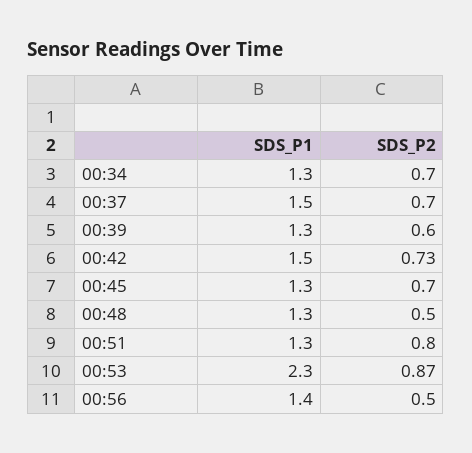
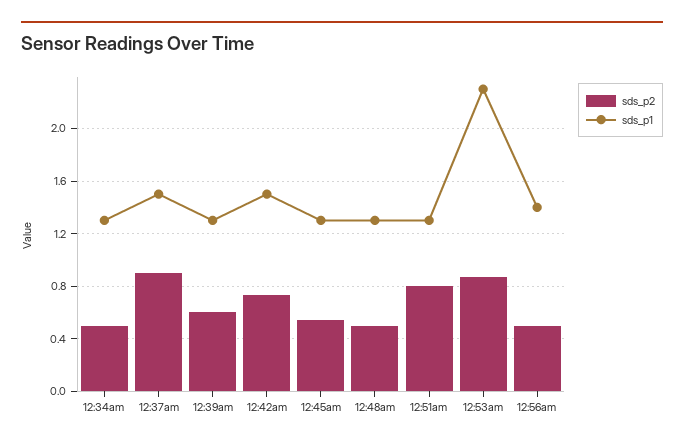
SDS_P2, 00:34: 0.7 -> 0.5
SDS_P2, 00:37: 0.7 -> 0.9
SDS_P2, 00:45: 0.7 -> 0.55

